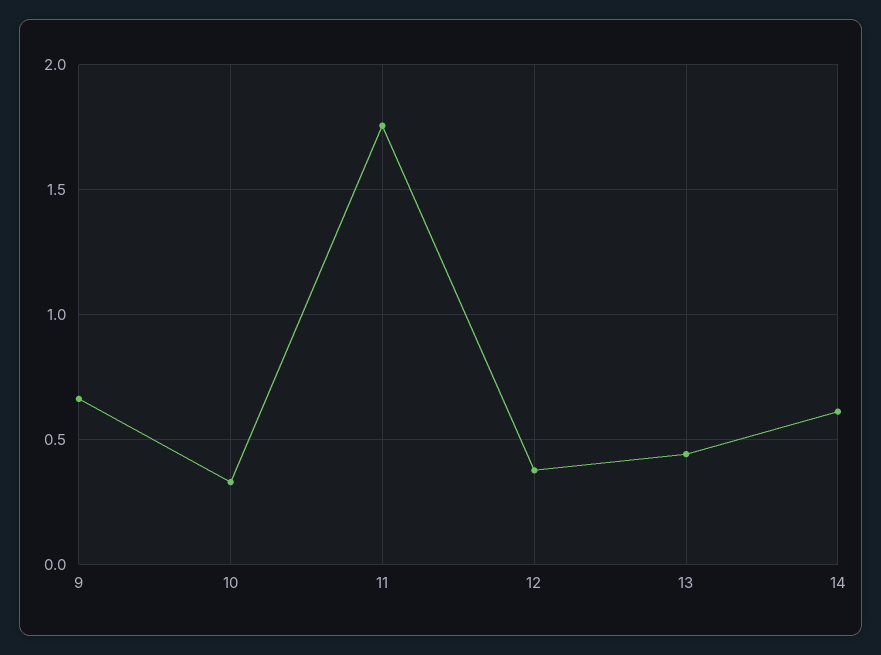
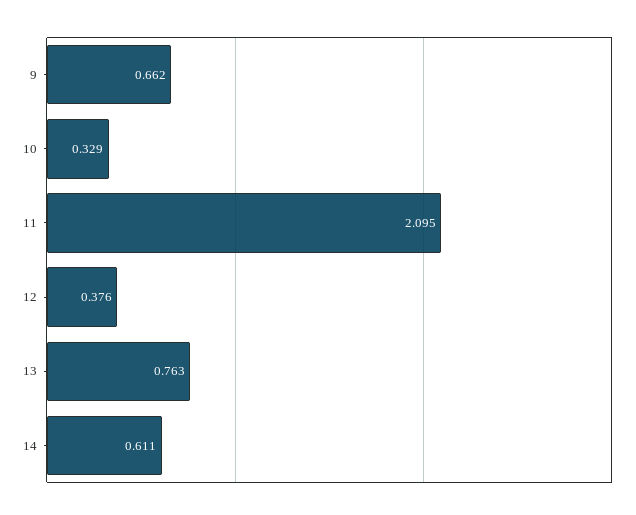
11: 1.75 -> 2.095
13: 0.45 -> 0.763

